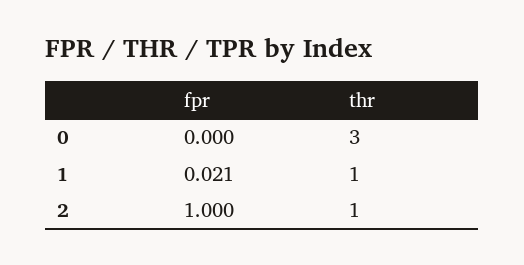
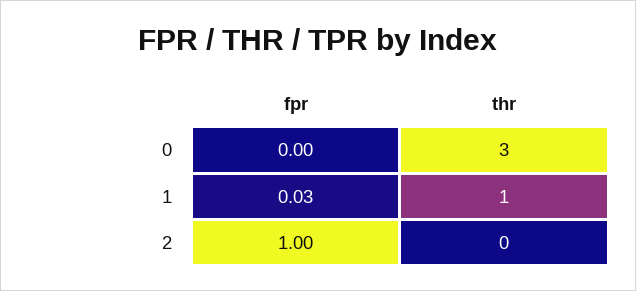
fpr, 1: 0.021 -> 0.03
thr, 2: 1 -> 0

